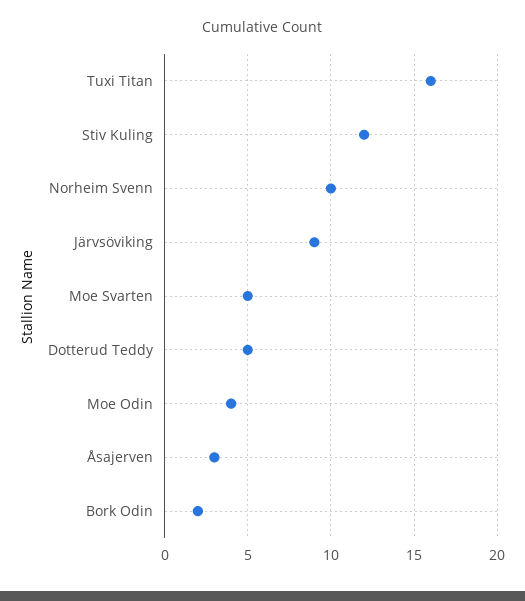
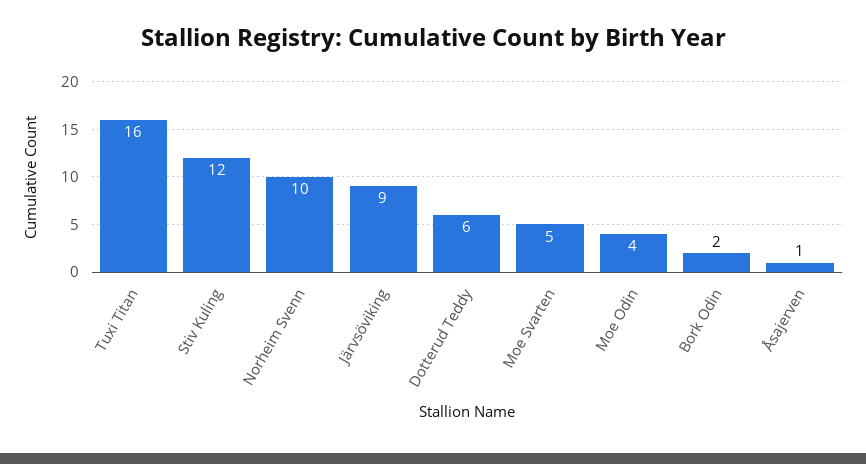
Dotterud Teddy: 5 -> 6
Åsajerven: 3 -> 1

